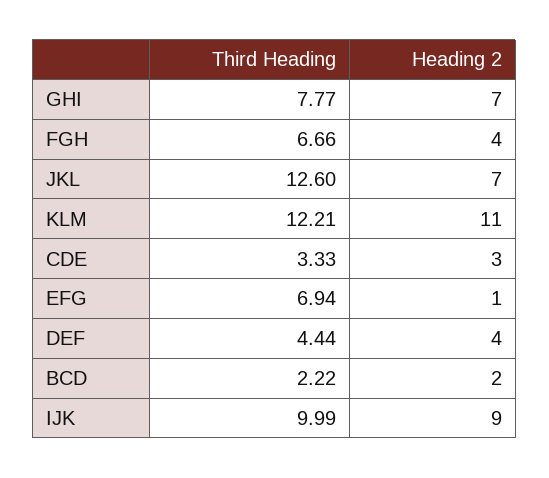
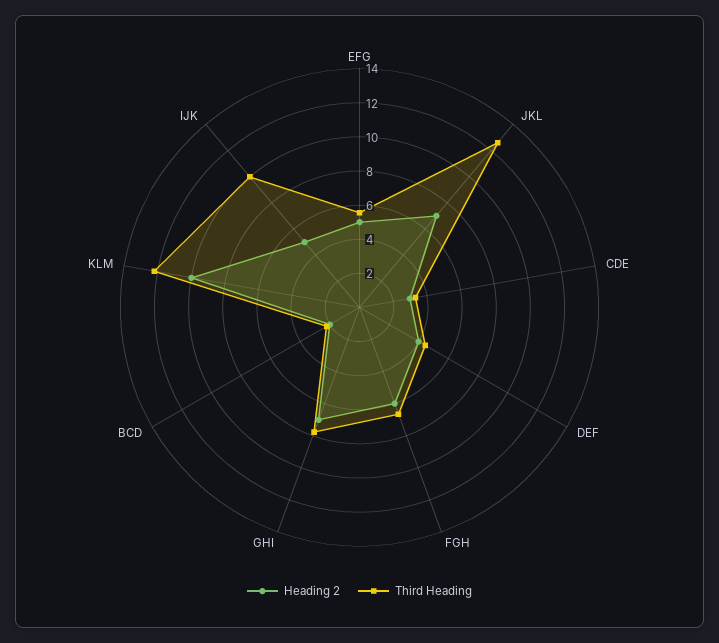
Heading 2, FGH: 4 -> 6
Heading 2, KLM: 11 -> 10
Third Heading, EFG: 6.94 -> 5.5
Heading 2, EFG: 1 -> 5
Heading 2, IJK: 9 -> 5

